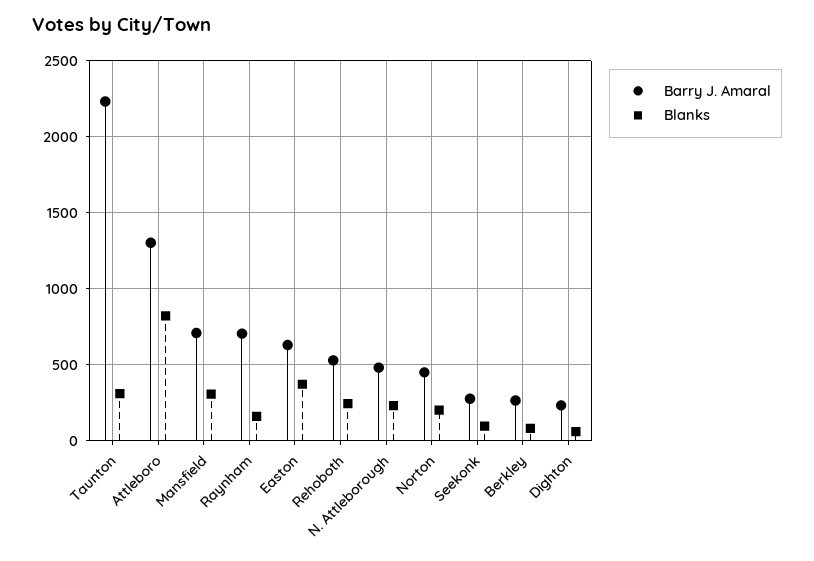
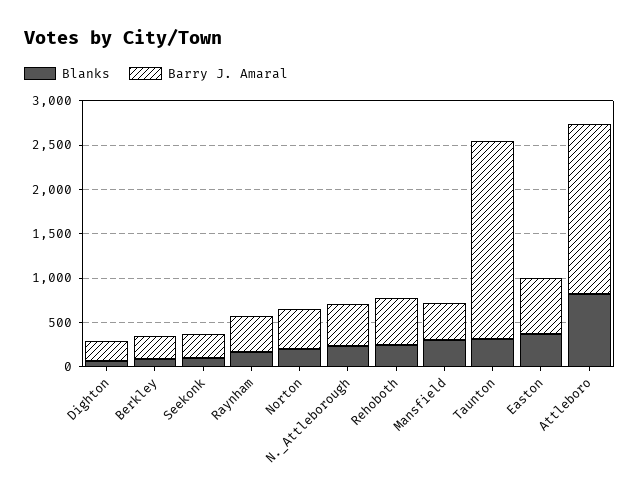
Barry J. Amaral, Attleboro: 1300 -> 1900
Barry J. Amaral, Mansfield: 700 -> 400
Barry J. Amaral, Raynham: 700 -> 400

